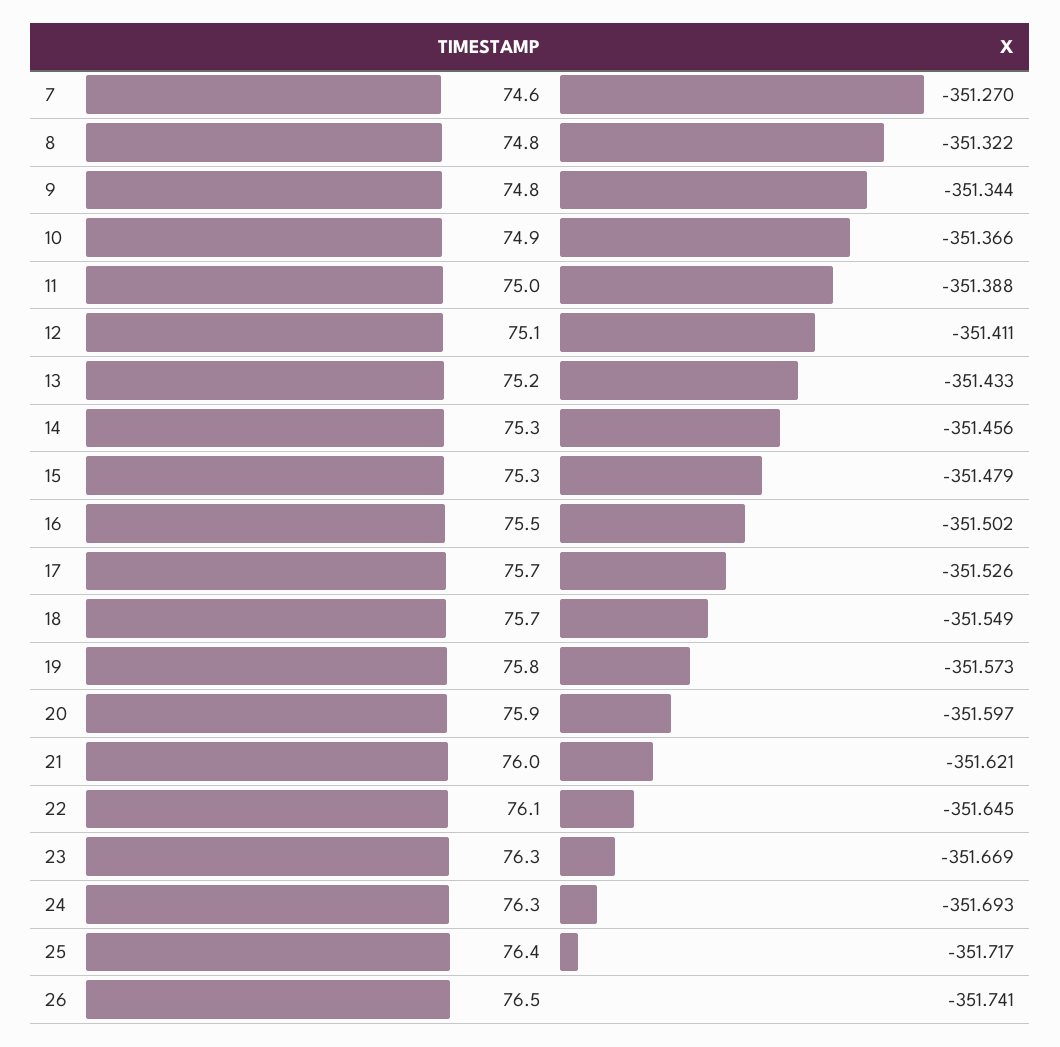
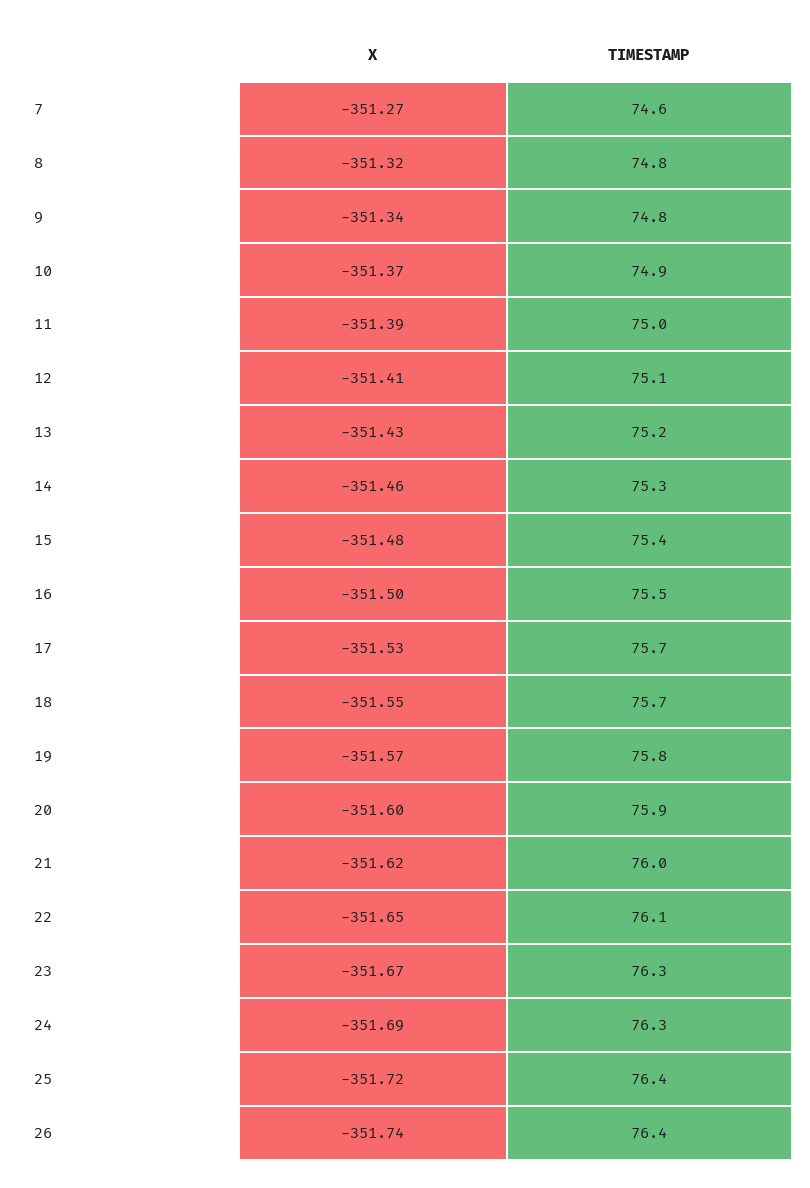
TIMESTAMP, 15: 75.3 -> 75.4
TIMESTAMP, 26: 76.5 -> 76.4

